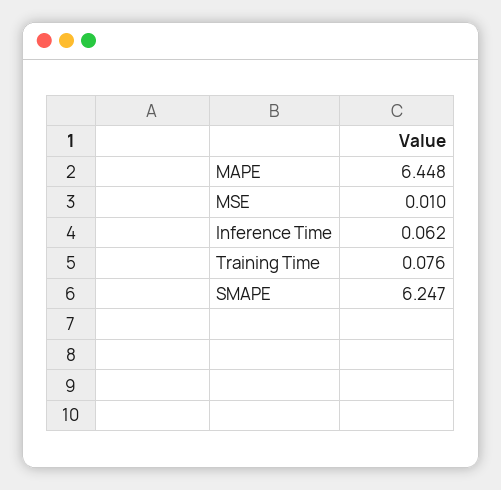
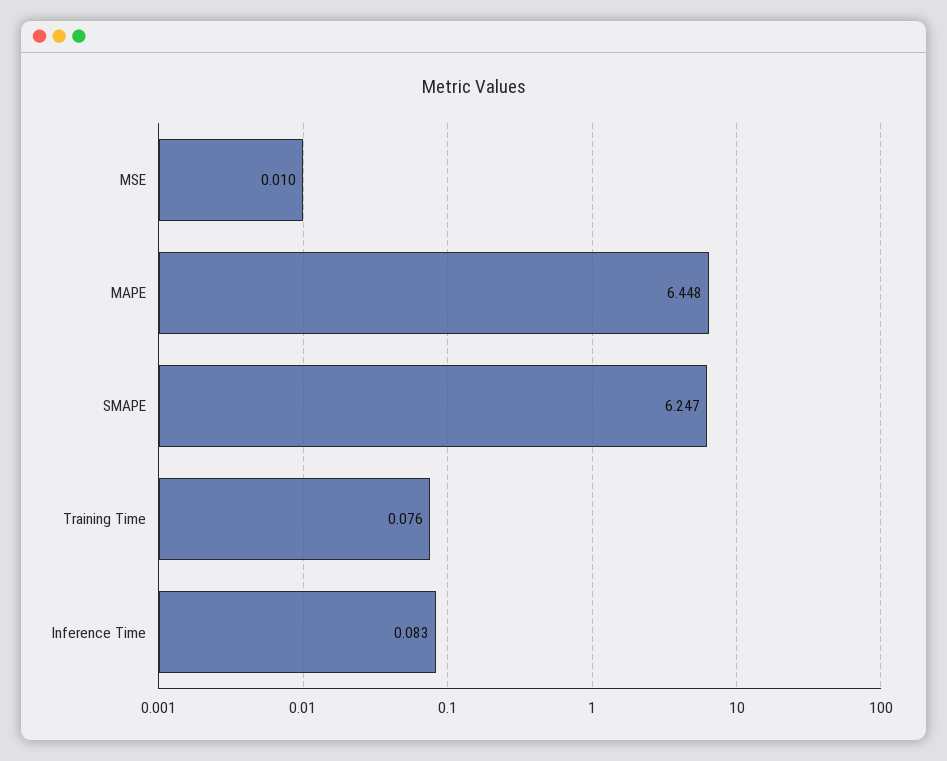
Inference Time: 0.062 -> 0.083

